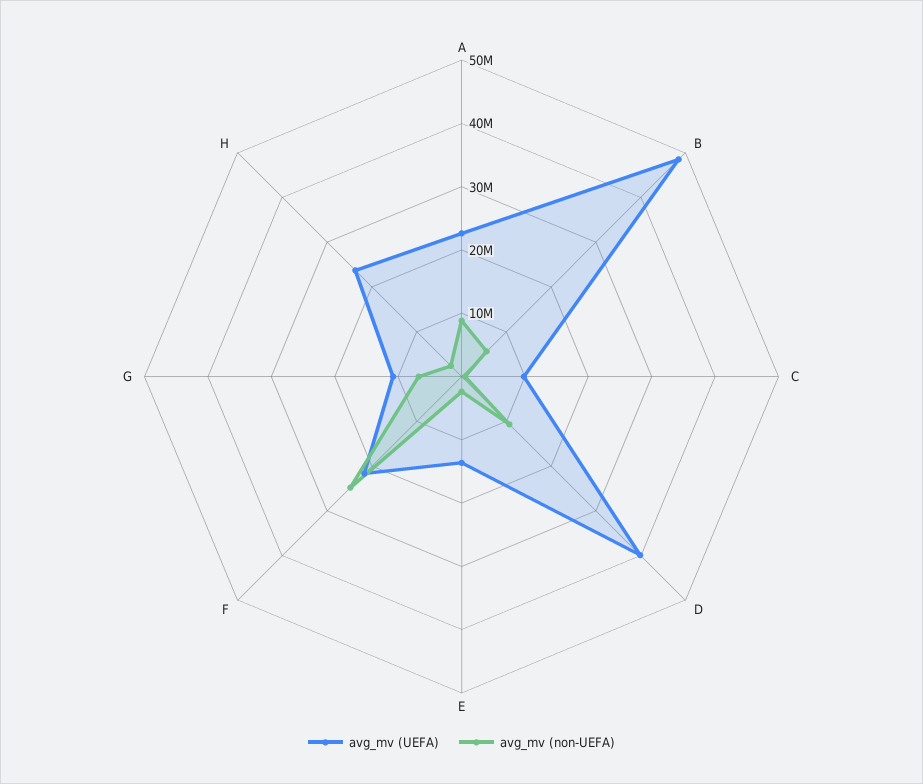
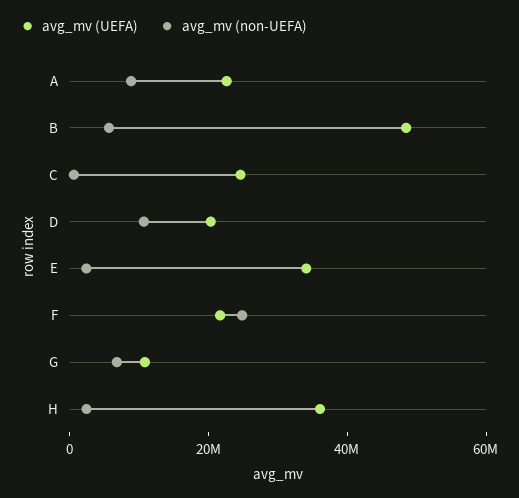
avg_mv (UEFA), C: 10000000 -> 25000000
avg_mv (UEFA), D: 40000000 -> 20000000
avg_mv (UEFA), E: 14000000 -> 35000000
avg_mv (UEFA), H: 24000000 -> 35000000

